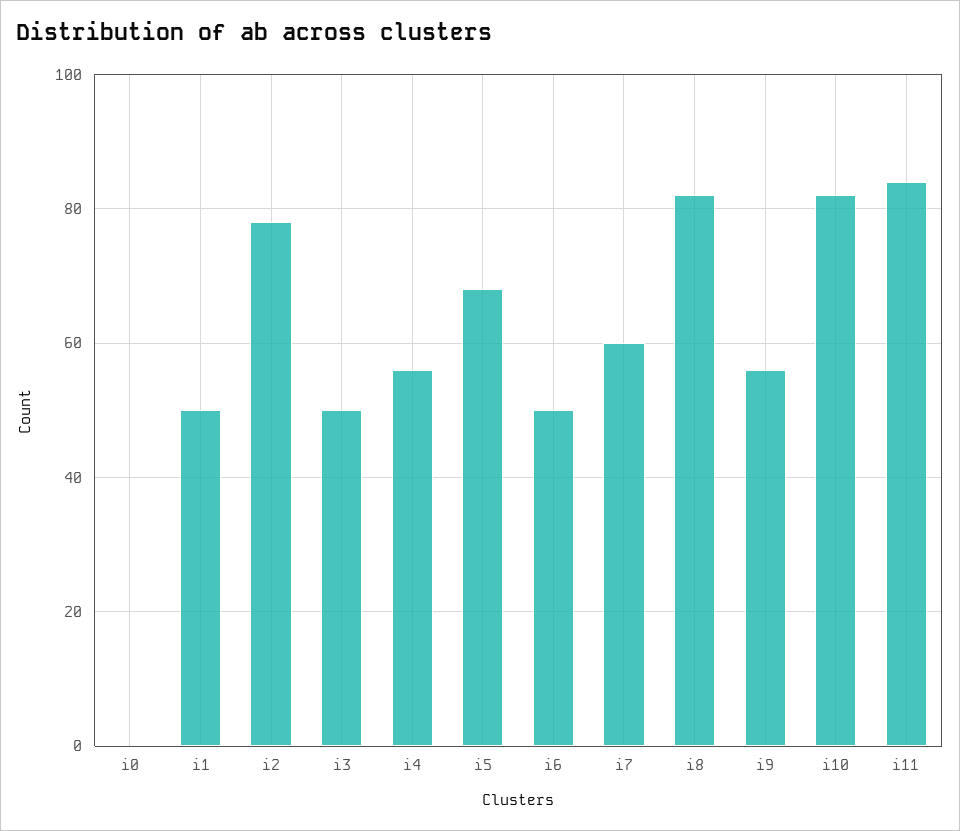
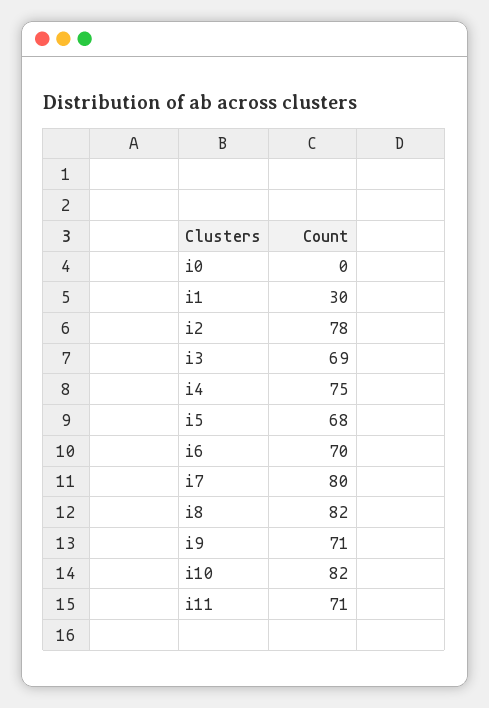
i1: 50 -> 30
i3: 50 -> 69
i4: 55 -> 75
i6: 50 -> 70
i7: 60 -> 80
i9: 55 -> 71
i11: 85 -> 71

